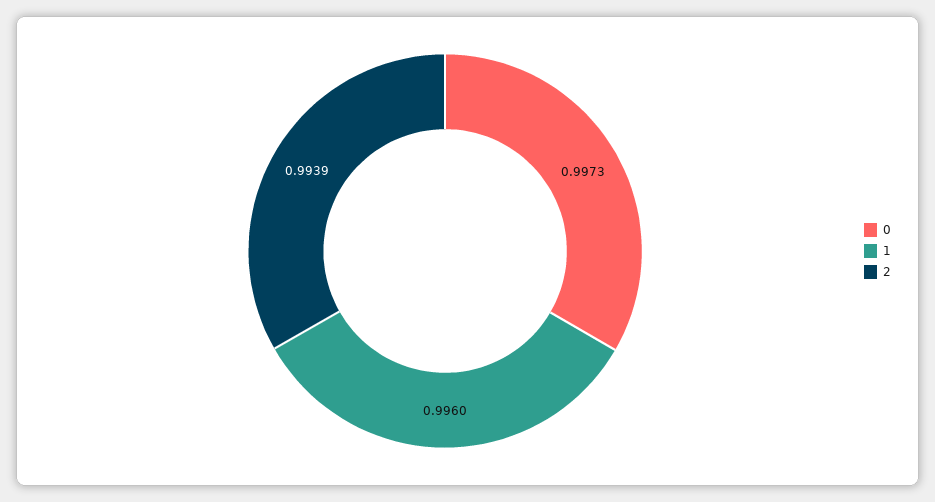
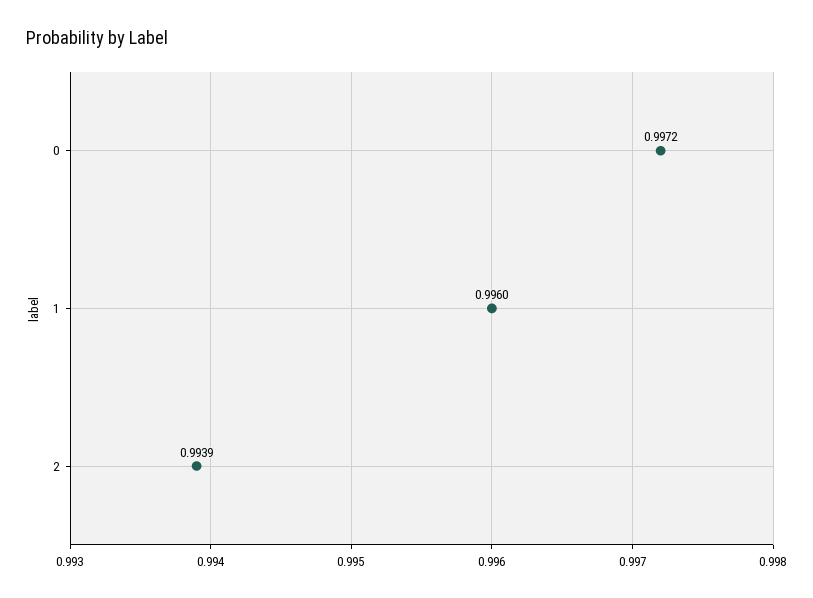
0: 0.9973 -> 0.9972

